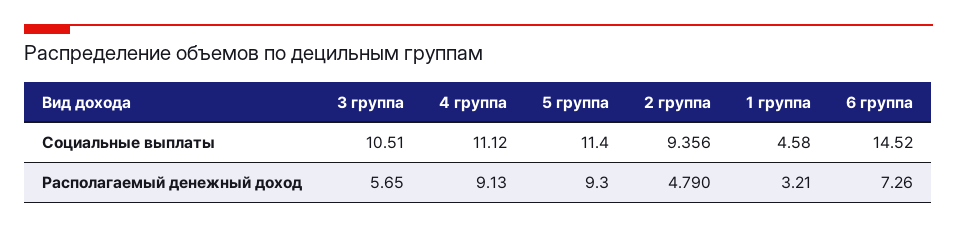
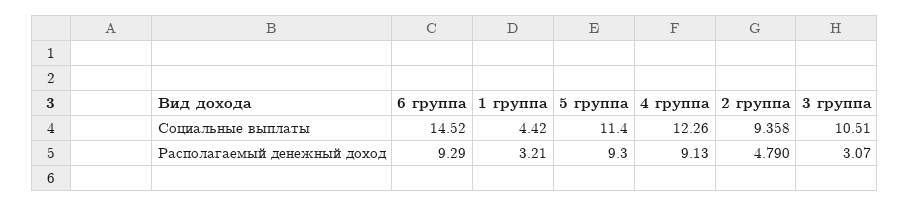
4 группа, Социальные выплаты: 11.12 -> 12.26
2 группа, Социальные выплаты: 9.356 -> 9.358
1 группа, Социальные выплаты: 4.58 -> 4.42
3 группа, Располагаемый денежный доход: 5.65 -> 3.07
6 группа, Располагаемый денежный доход: 7.26 -> 9.29

